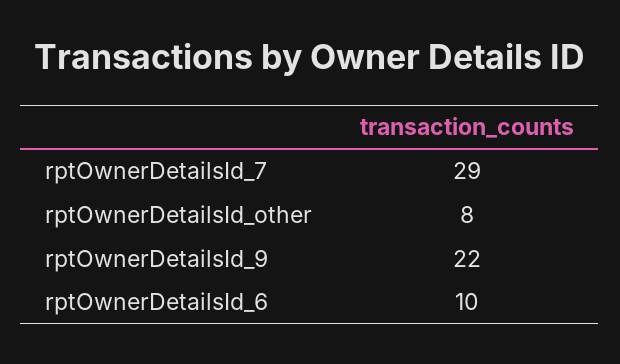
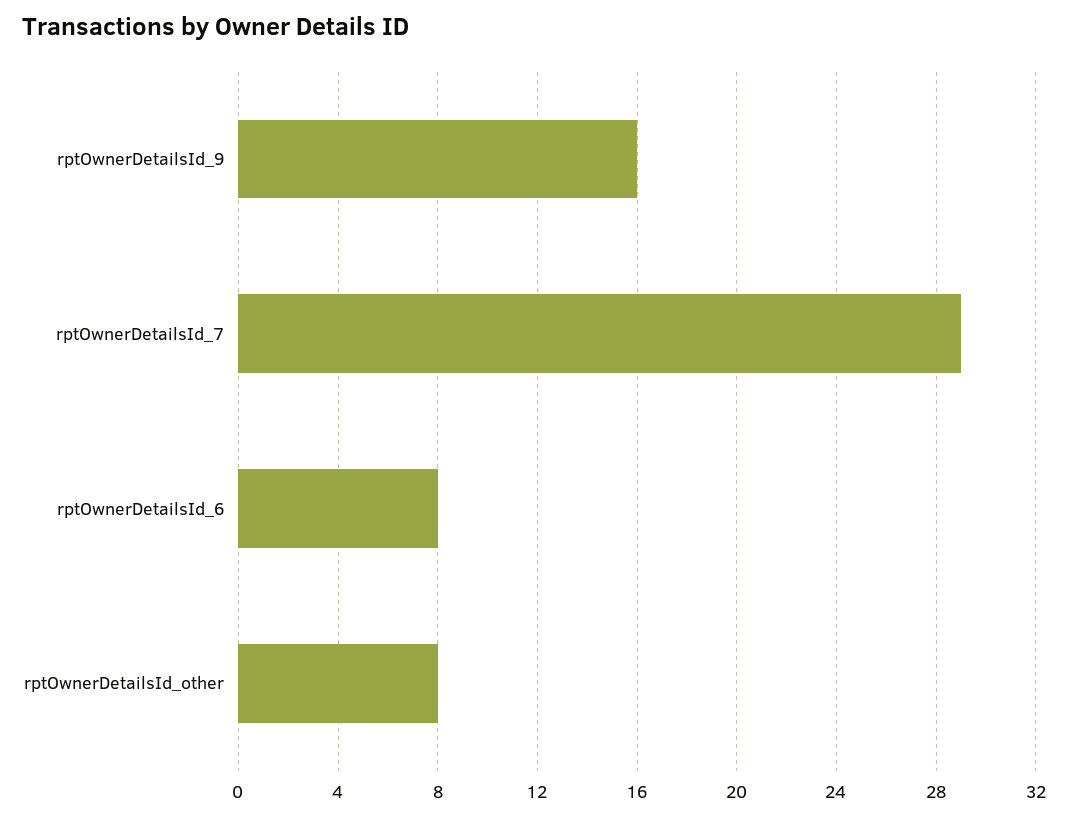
rptOwnerDetailsId_9: 22 -> 16
rptOwnerDetailsId_6: 10 -> 8

